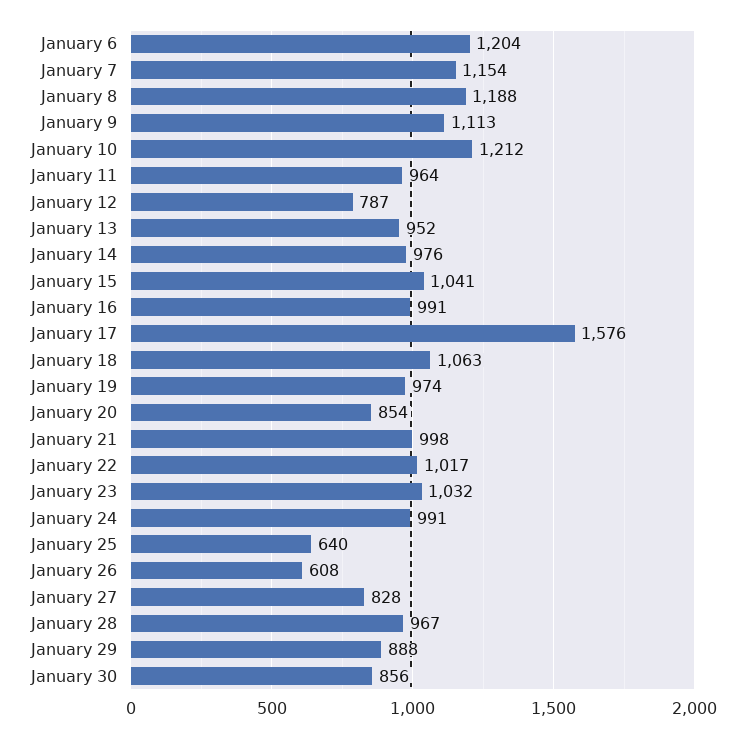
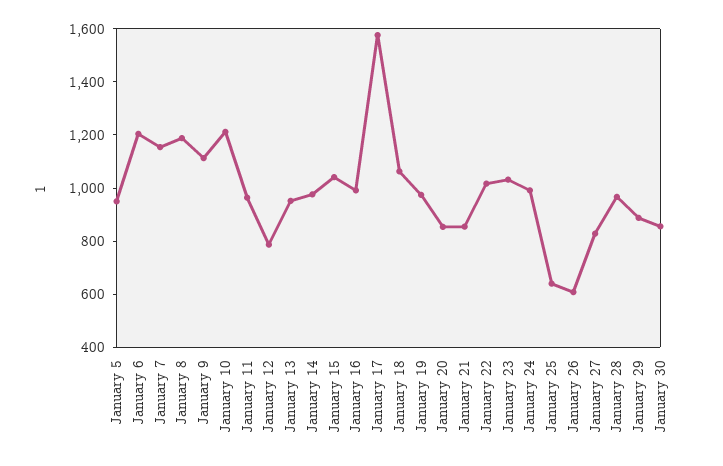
January 21: 998 -> 850
January 5: none -> 950

